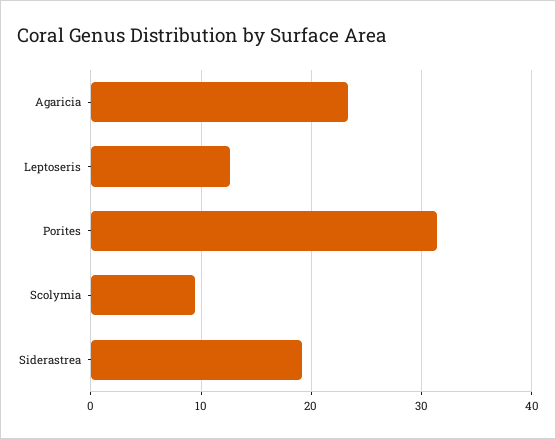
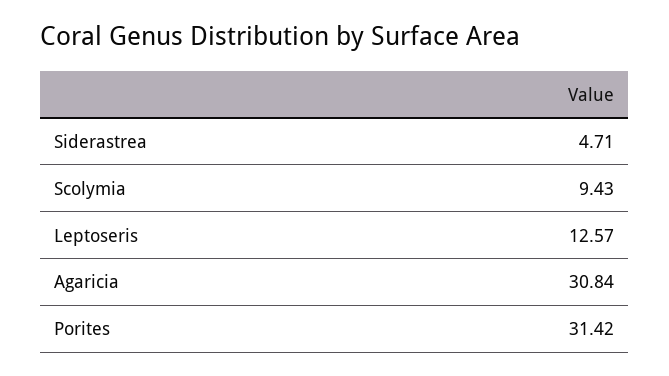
Agaricia: 23 -> 30.84
Siderastrea: 19 -> 4.71

